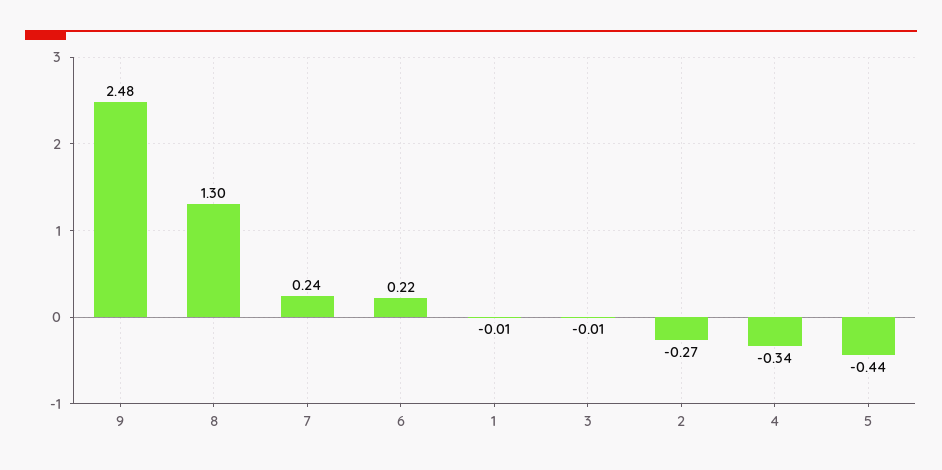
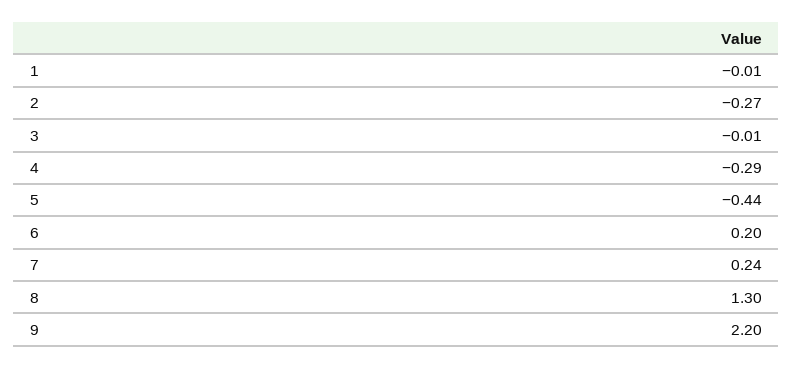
9: 2.48 -> 2.2
6: 0.22 -> 0.2
4: -0.34 -> -0.29

